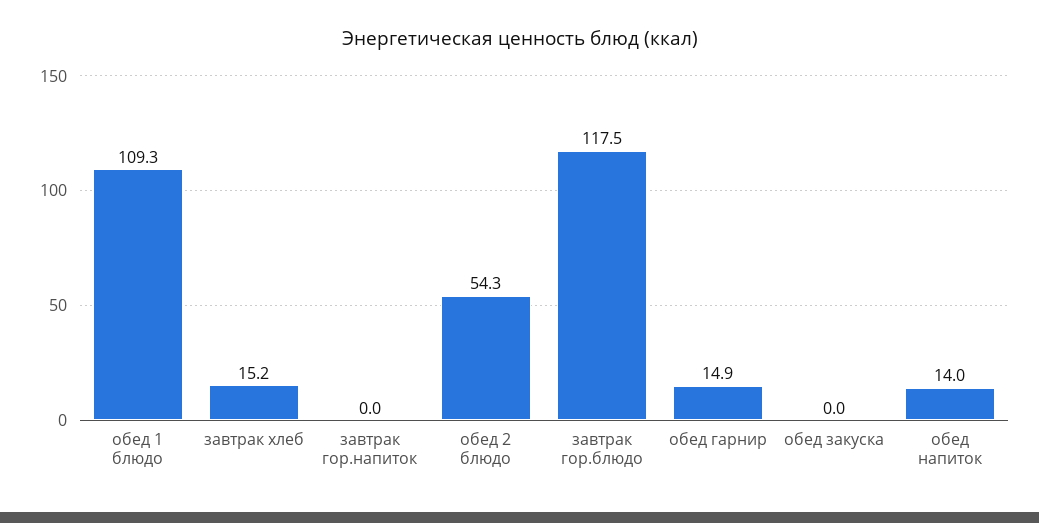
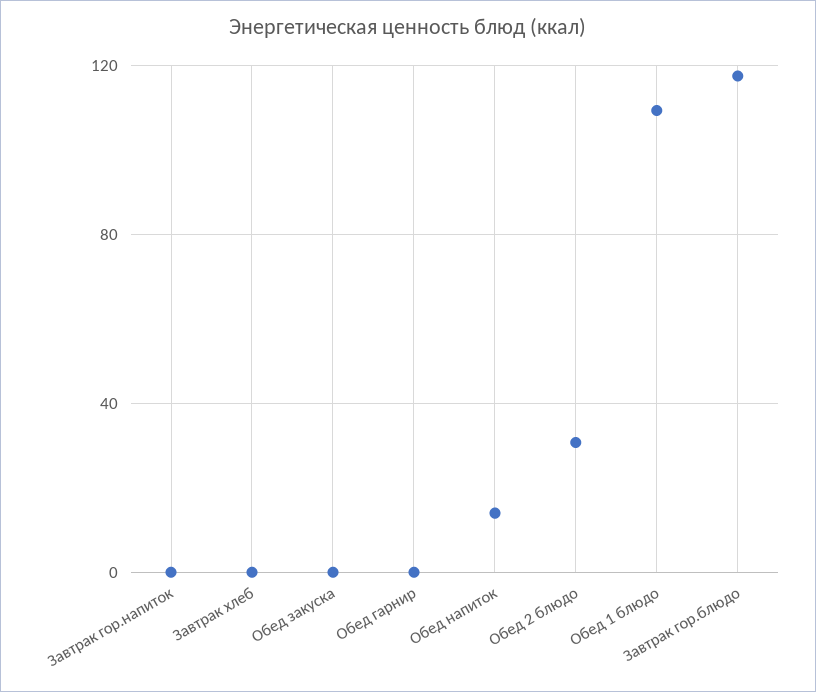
завтрак хлеб: 15.2 -> 0
обед 2 блюдо: 54.3 -> 30
обед гарнир: 14.9 -> 0

